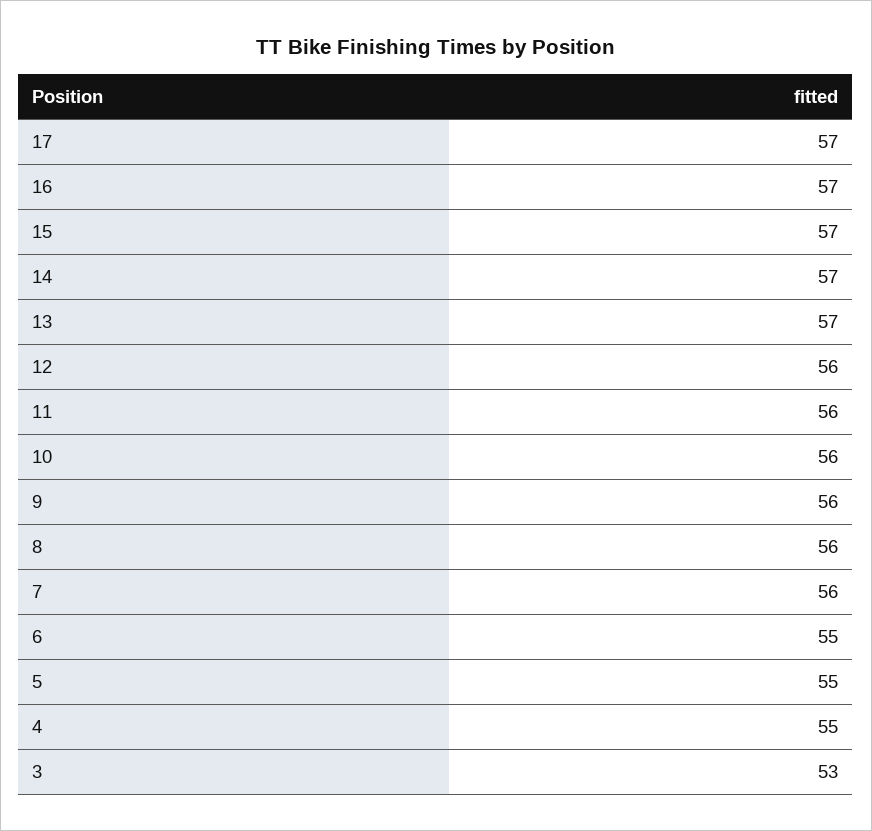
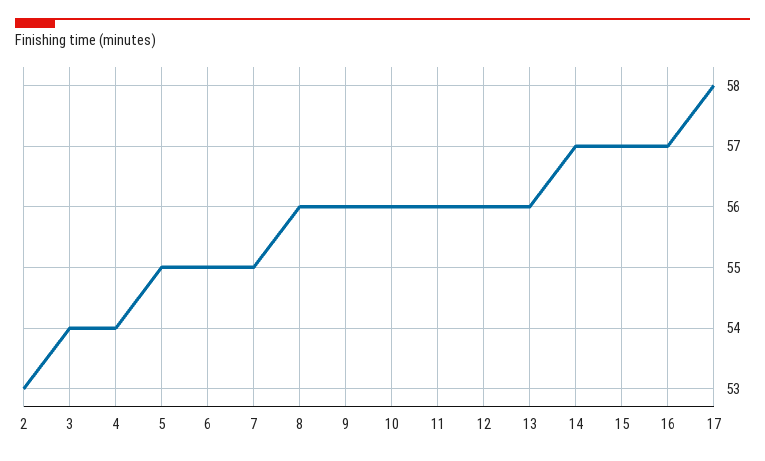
17: 57 -> 58
13: 57 -> 56
7: 56 -> 55
4: 55 -> 54
3: 53 -> 54
2: none -> 53

